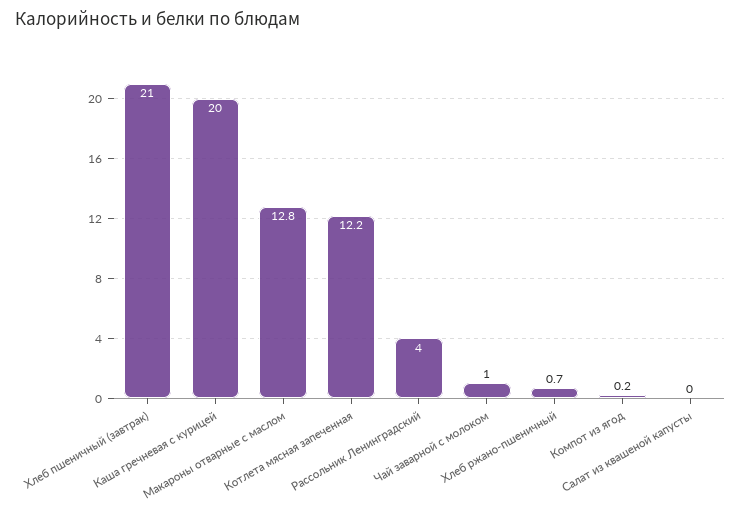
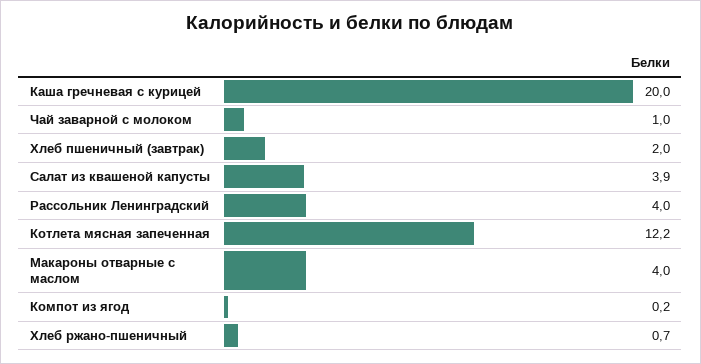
Хлеб пшеничный (завтрак): 21 -> 2
Макароны отварные с маслом: 12.8 -> 4
Салат из квашеной капусты: 0 -> 3.9

